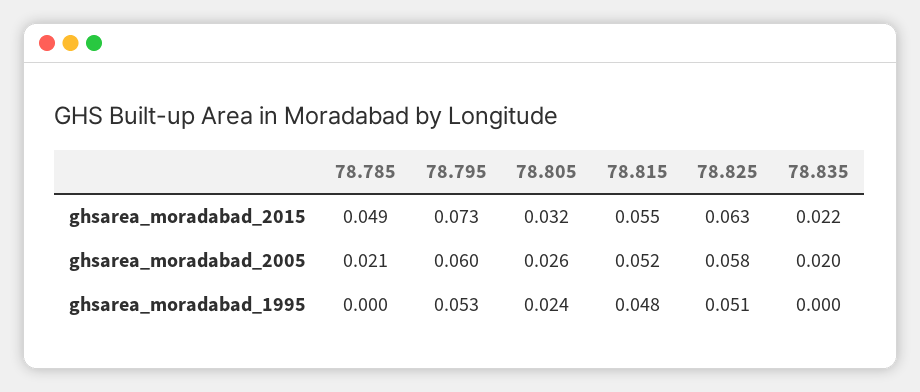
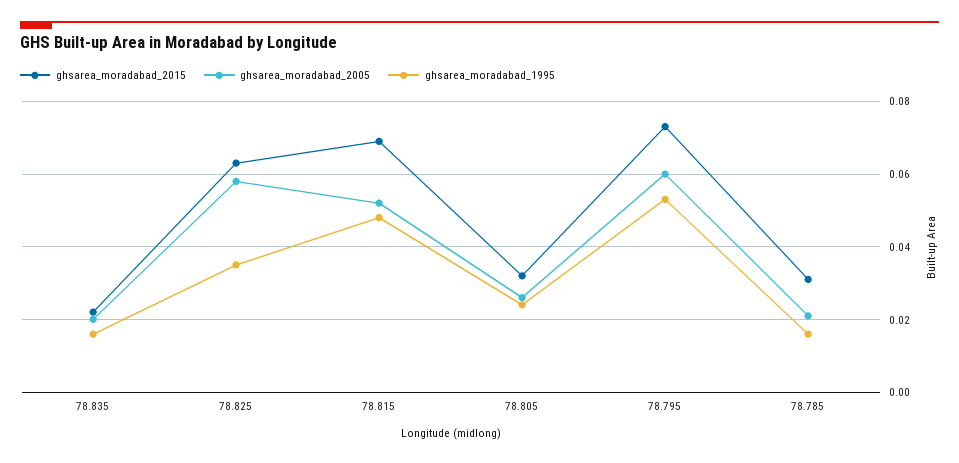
ghsarea_moradabad_2015, 78.785: 0.049 -> 0.03
ghsarea_moradabad_2015, 78.815: 0.055 -> 0.07
ghsarea_moradabad_1995, 78.785: 0 -> 0.015
ghsarea_moradabad_1995, 78.825: 0.051 -> 0.035
ghsarea_moradabad_1995, 78.835: 0 -> 0.015

